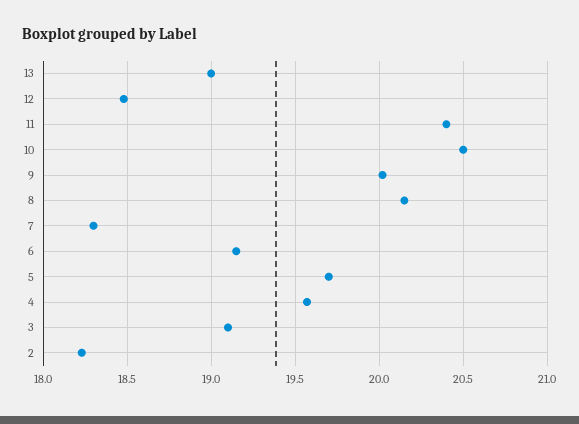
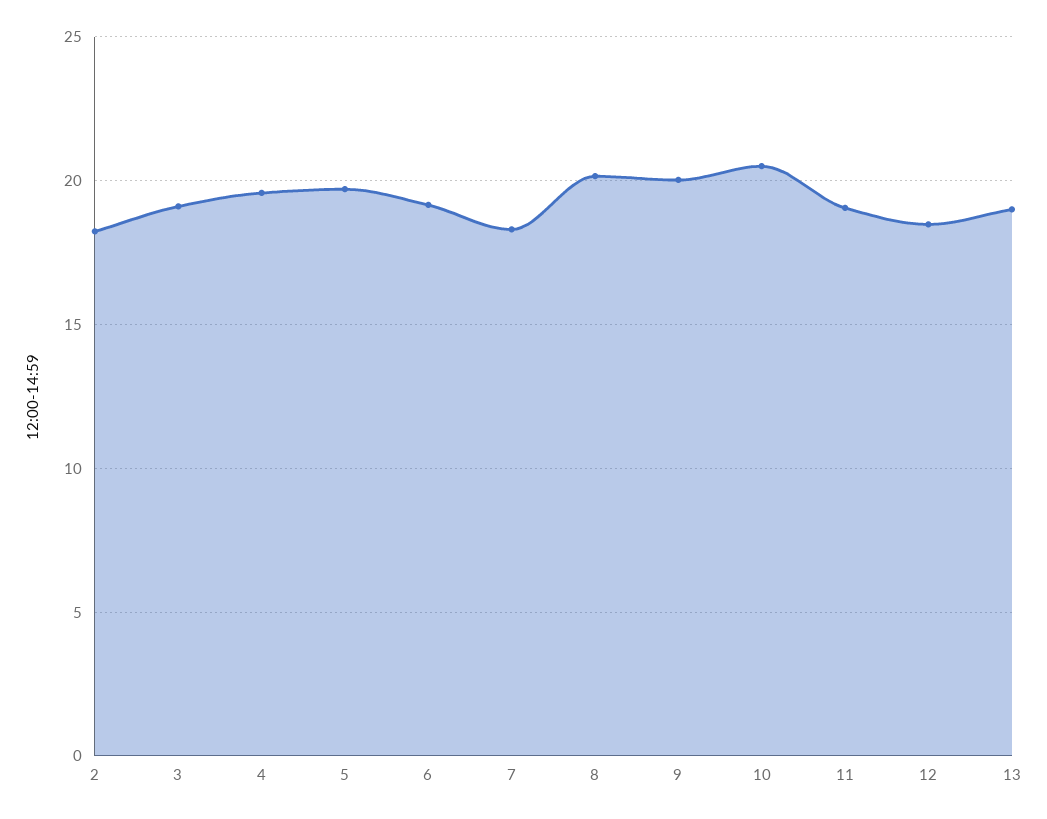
11: 20.4 -> 19

